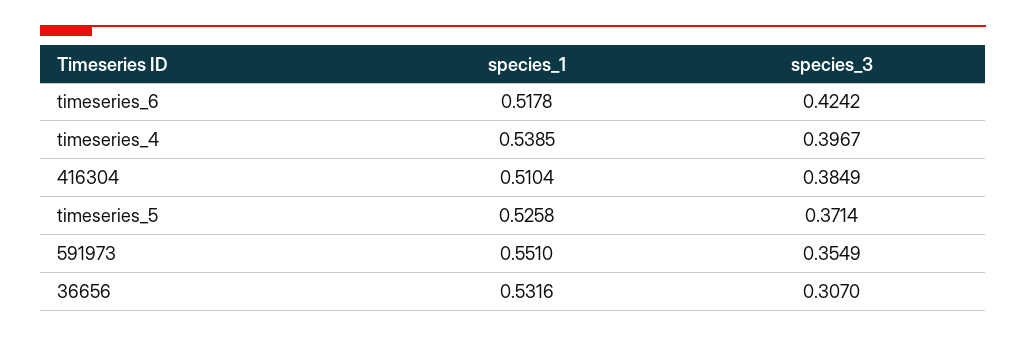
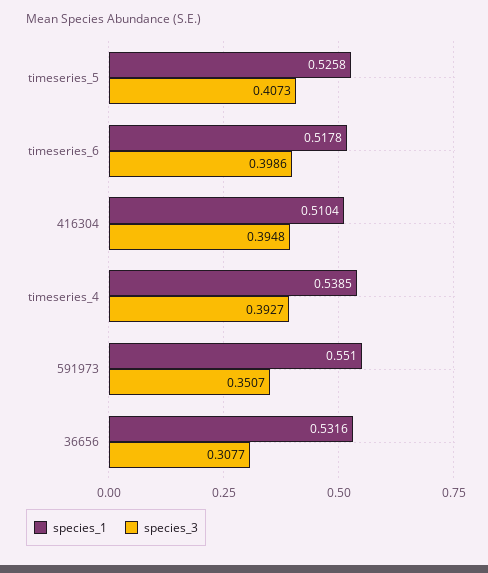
species_3, timeseries_6: 0.4242 -> 0.3986
species_3, timeseries_4: 0.3967 -> 0.3927
species_3, 416304: 0.3849 -> 0.3948
species_3, timeseries_5: 0.3714 -> 0.4073
species_3, 591973: 0.3549 -> 0.3507
species_3, 36656: 0.307 -> 0.3077

